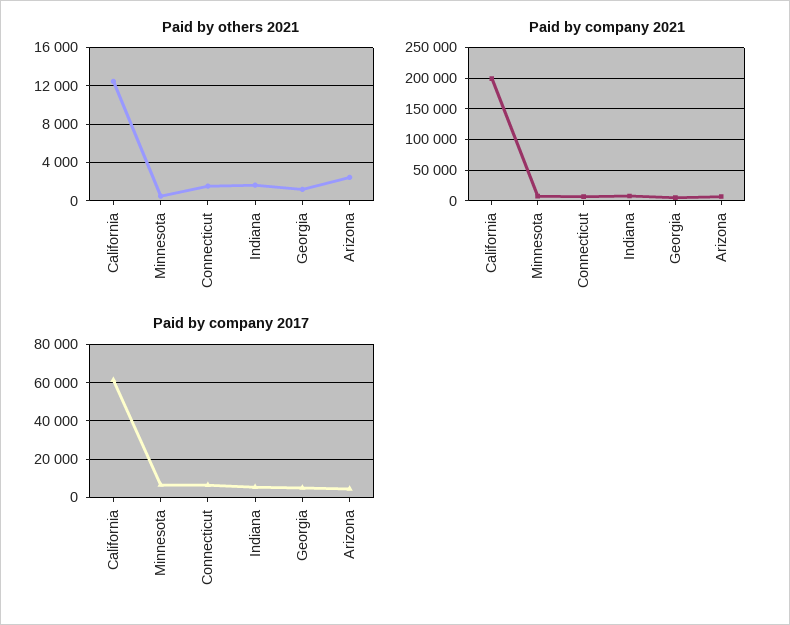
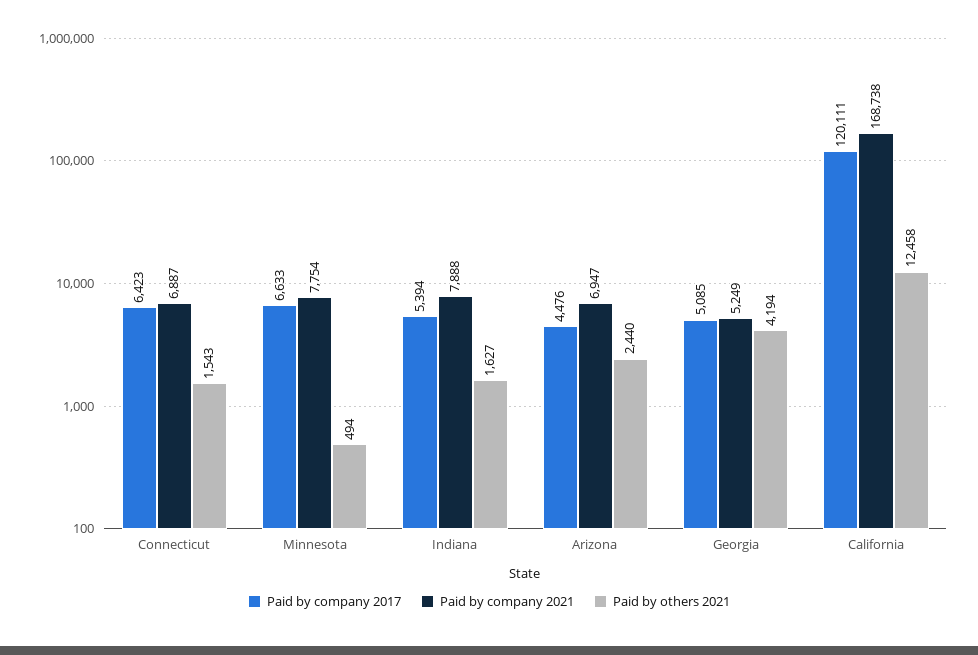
Paid by others 2021, Georgia: 1000 -> 4194
Paid by company 2021, California: 200000 -> 168738
Paid by company 2017, California: 60000 -> 120111

